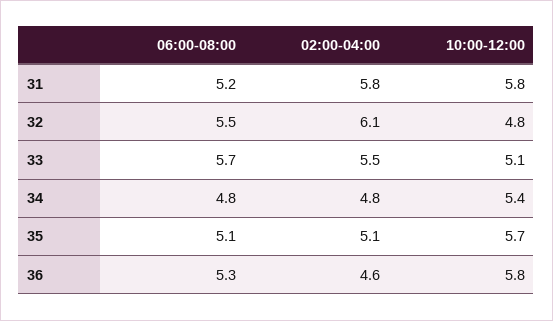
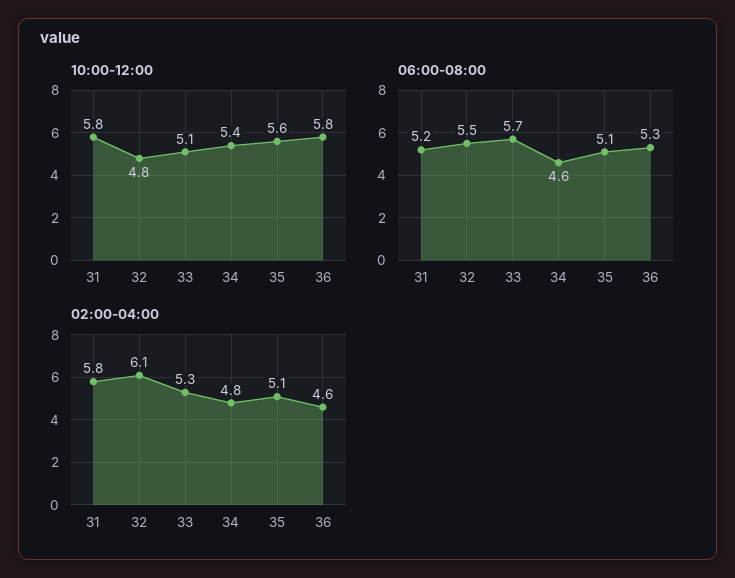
02:00-04:00, 33: 5.5 -> 5.3
06:00-08:00, 34: 4.8 -> 4.6
10:00-12:00, 35: 5.7 -> 5.6

